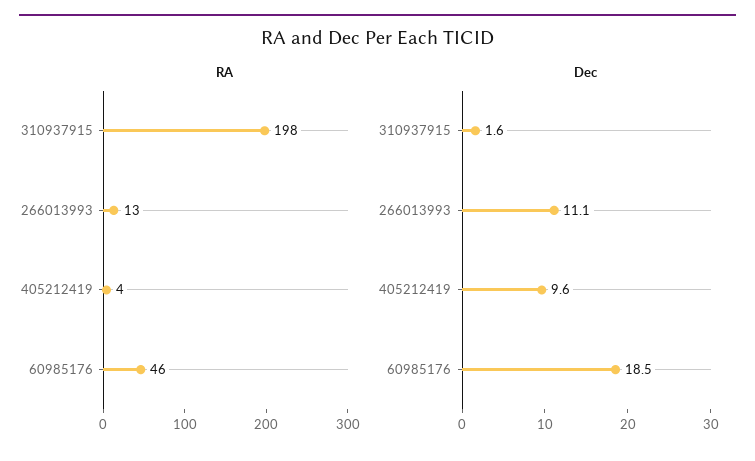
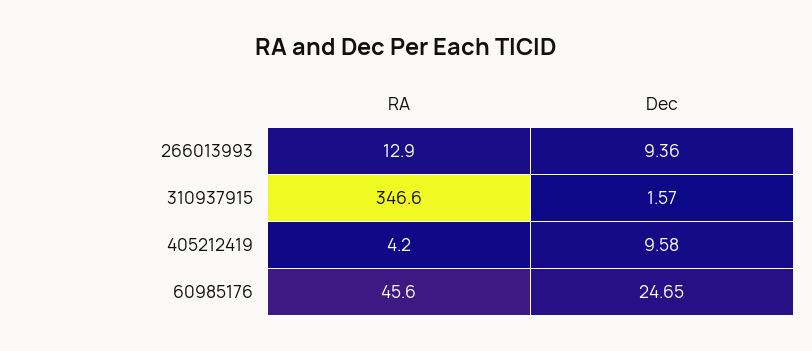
RA, 310937915: 198 -> 346.6
Dec, 266013993: 11.1 -> 9.36
Dec, 60985176: 18.5 -> 24.65

